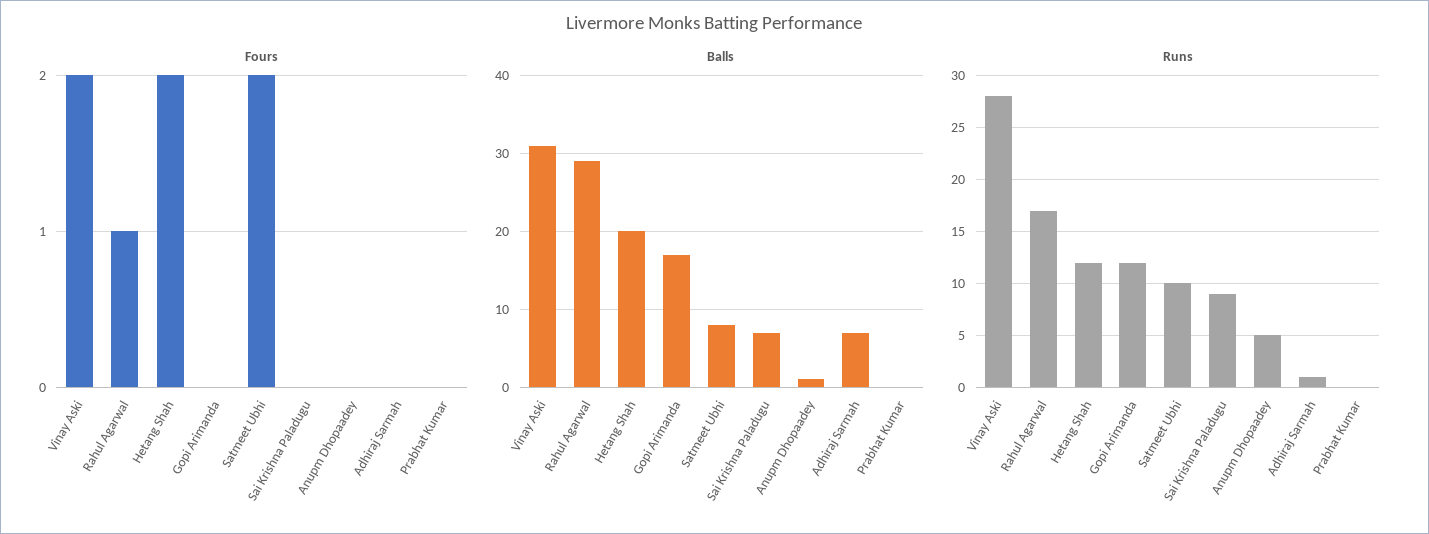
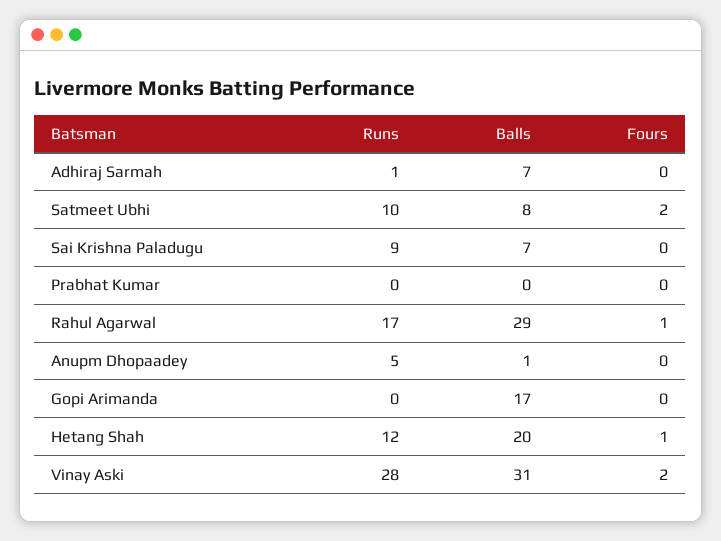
Fours, Hetang Shah: 2 -> 1
Runs, Gopi Arimanda: 12 -> 0

